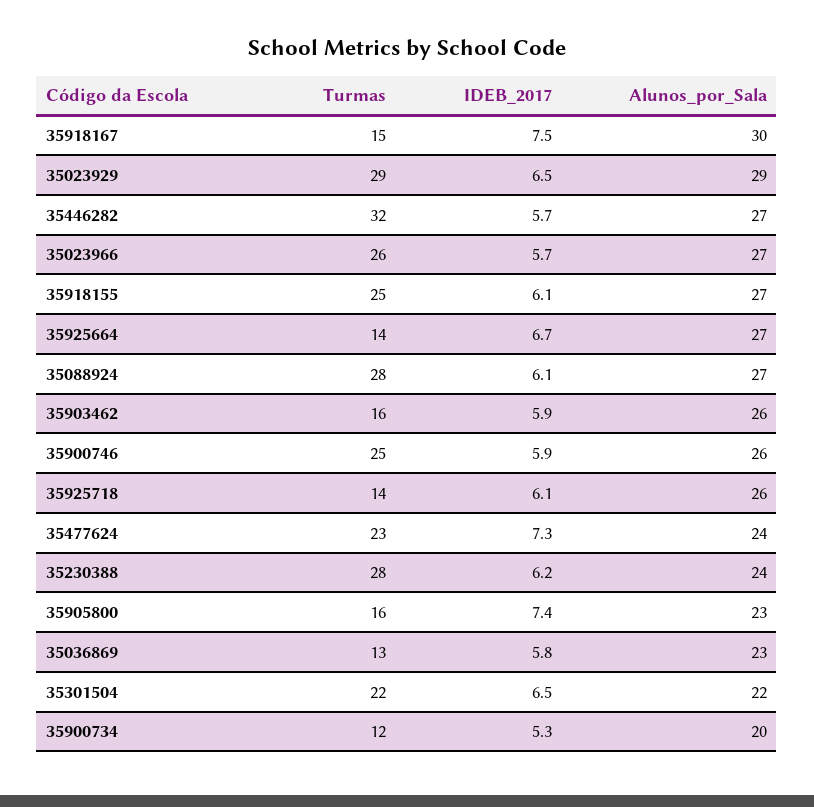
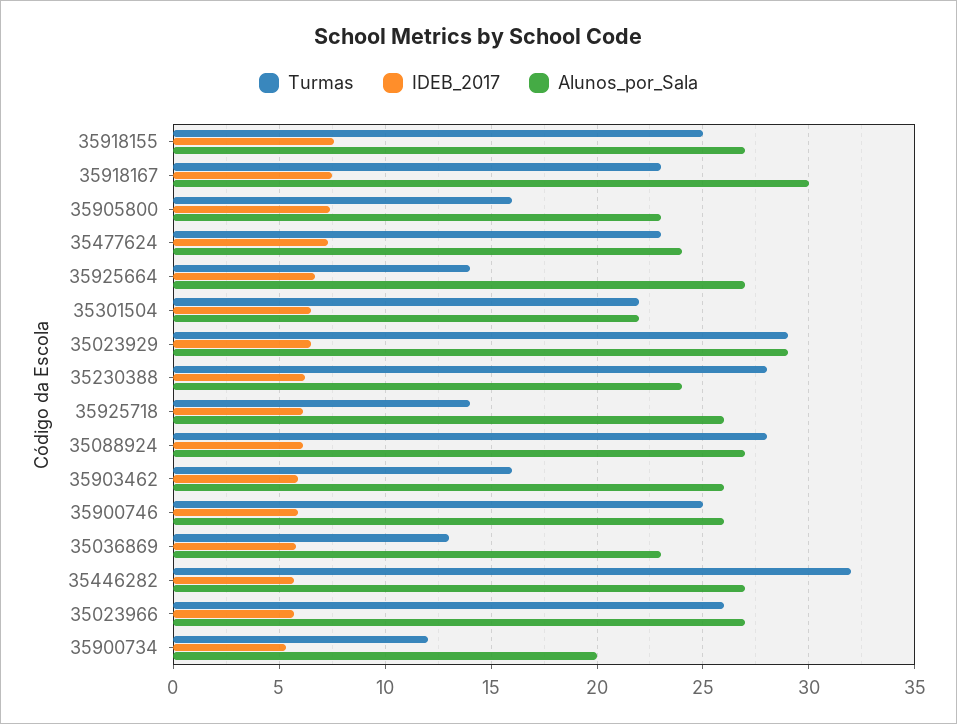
Turmas, 35918167: 15 -> 23
IDEB_2017, 35918155: 6.1 -> 7.5

